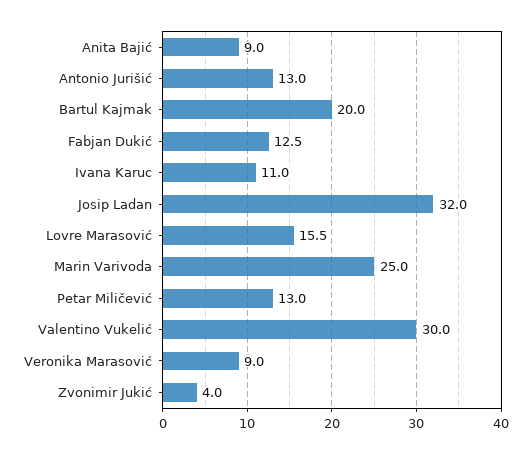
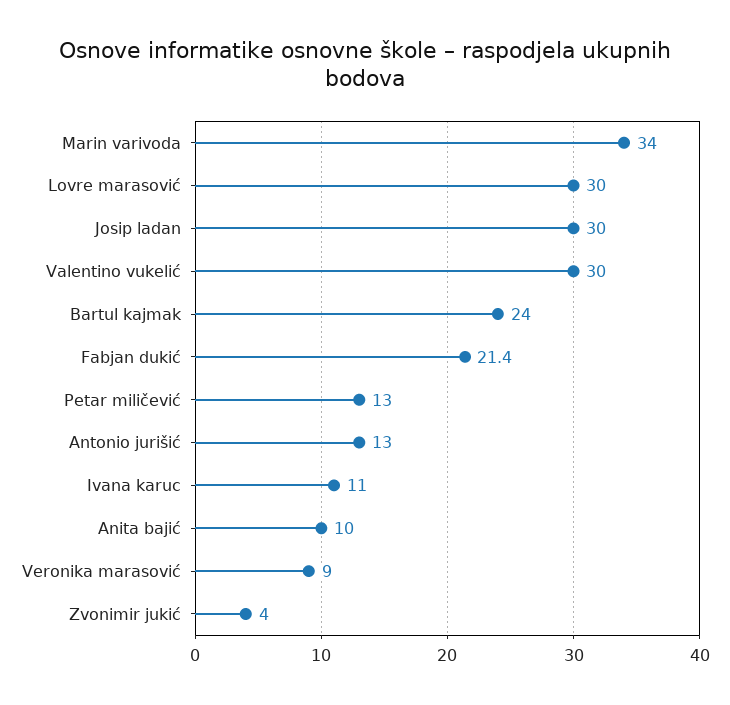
Anita Bajić: 9 -> 10
Bartul Kajmak: 20 -> 24
Fabjan Dukić: 12.5 -> 21.4
Josip Ladan: 32 -> 30
Lovre Marasović: 15.5 -> 30
Marin Varivoda: 25 -> 34

